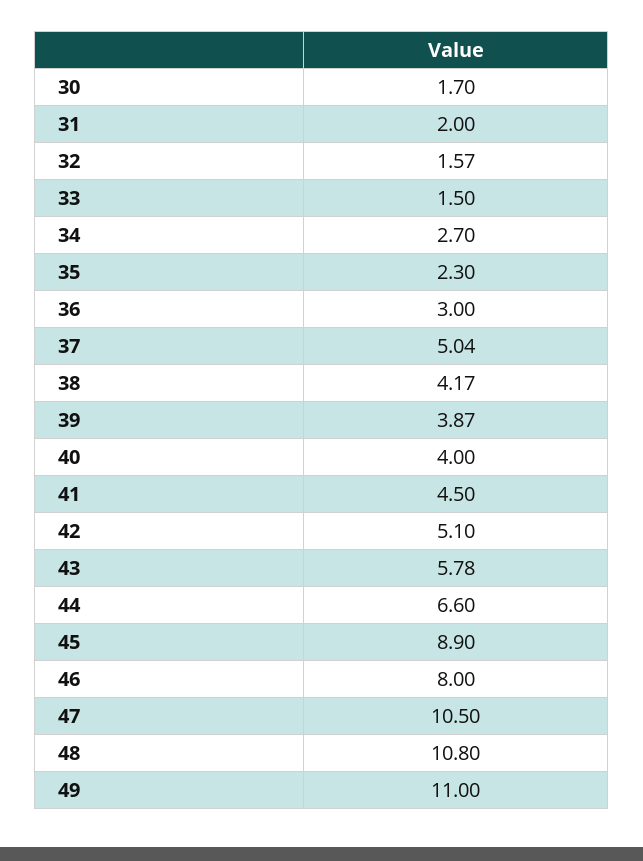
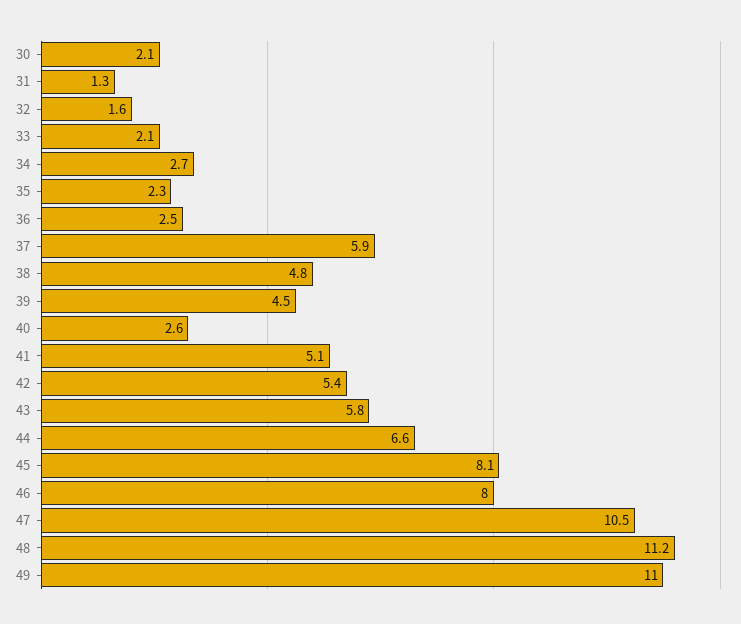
30: 1.7 -> 2.1
31: 2 -> 1.3
33: 1.5 -> 2.1
36: 3 -> 2.5
37: 5.04 -> 5.9
38: 4.17 -> 4.8
39: 3.87 -> 4.5
40: 4 -> 2.6
41: 4.5 -> 5.1
42: 5.1 -> 5.4
45: 8.9 -> 8.1
48: 10.8 -> 11.2

